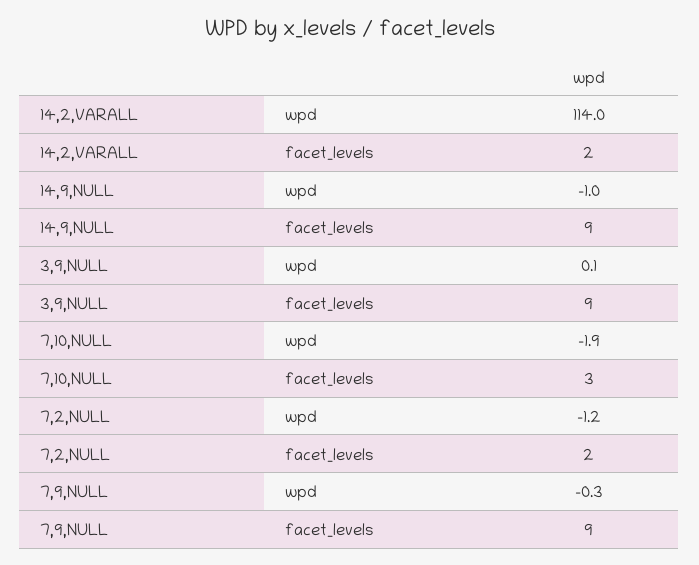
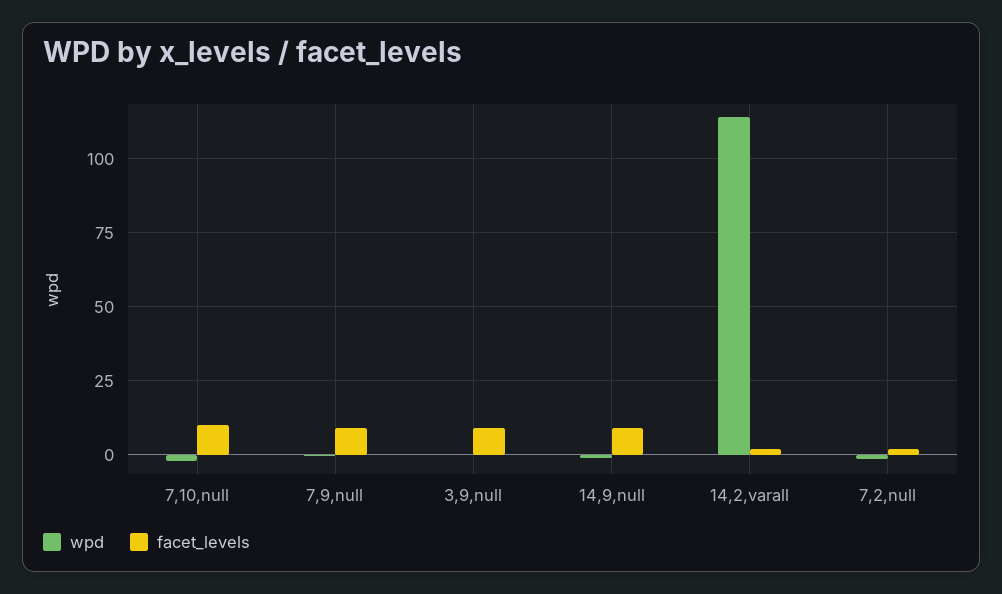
facet_levels, 7,10,NULL: 3 -> 10

